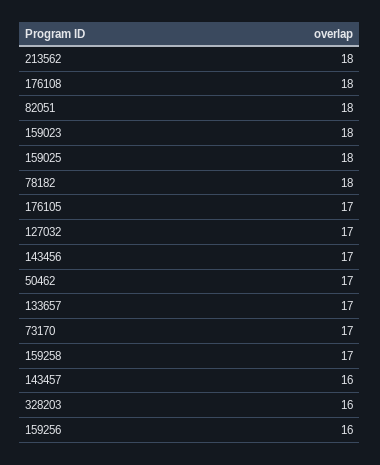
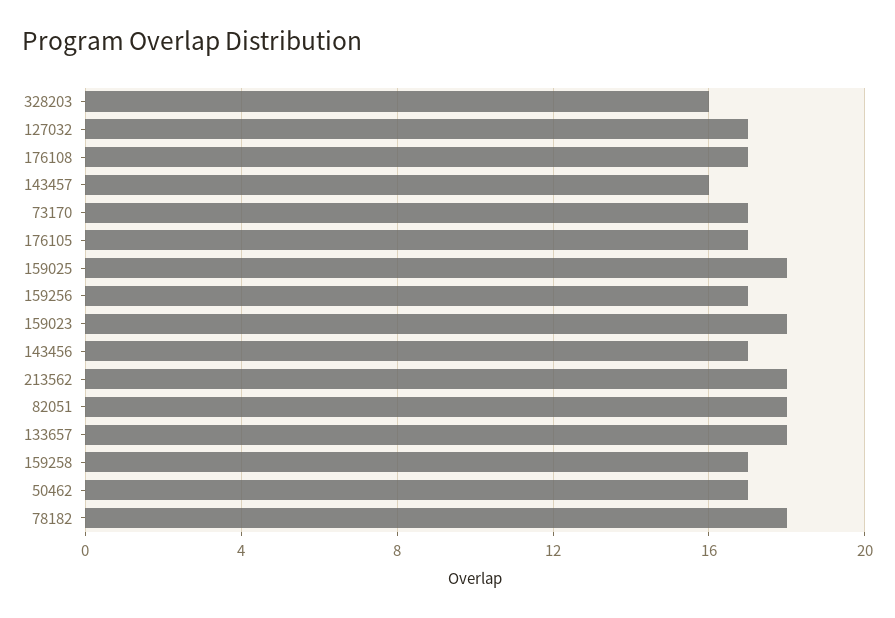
176108: 18 -> 17
133657: 17 -> 18
159256: 16 -> 17

